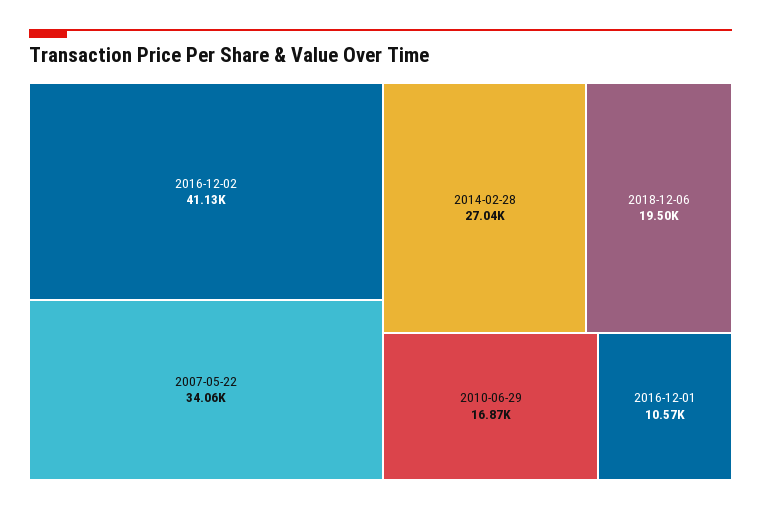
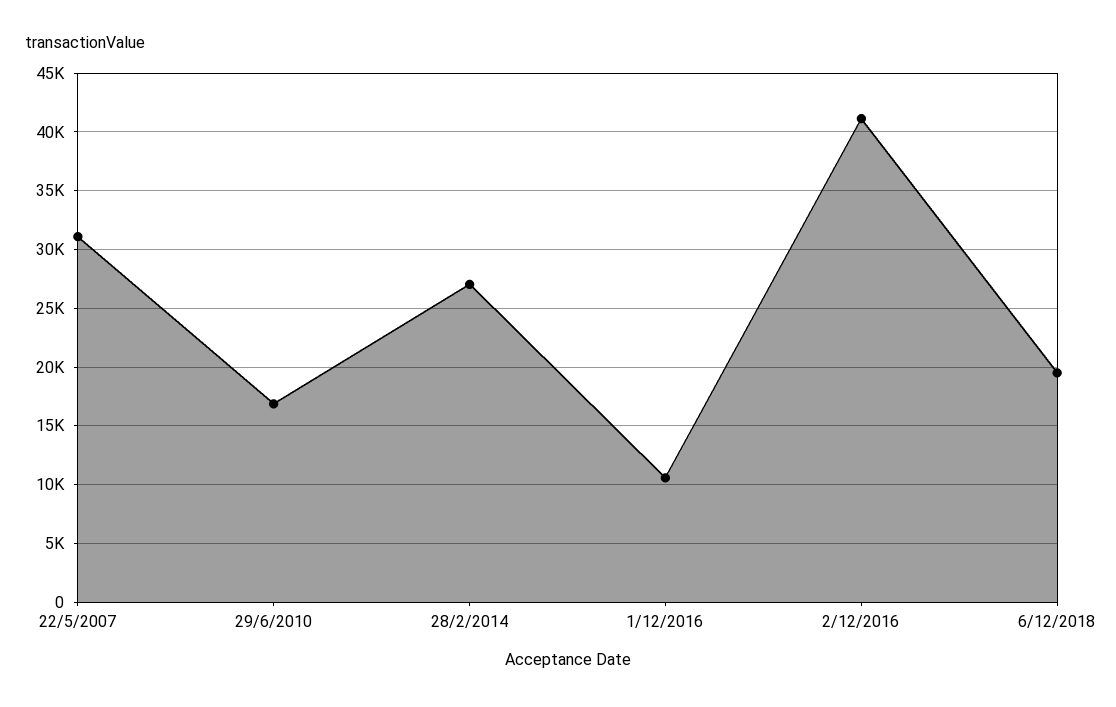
2007-05-22: 34060 -> 31000

